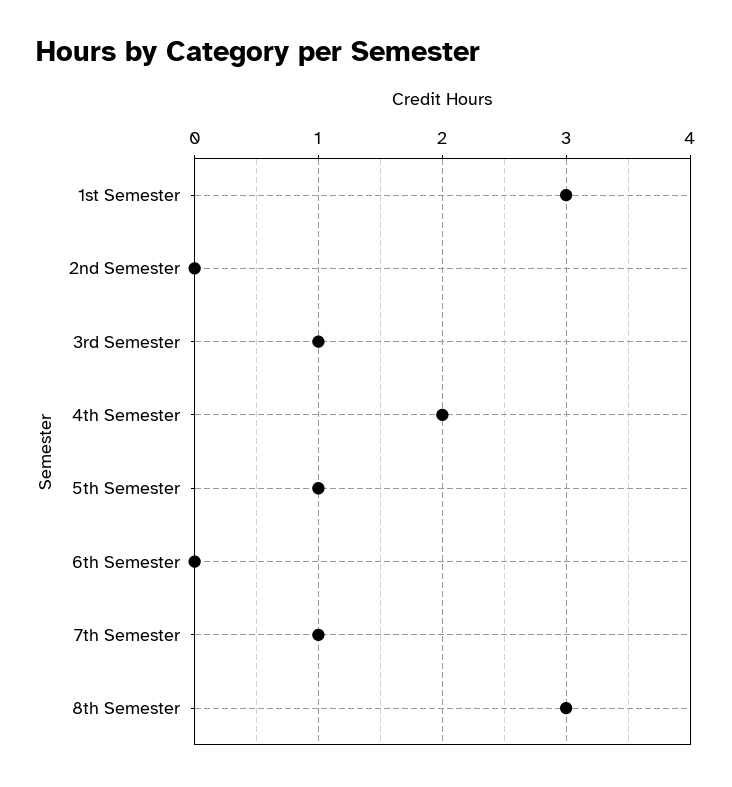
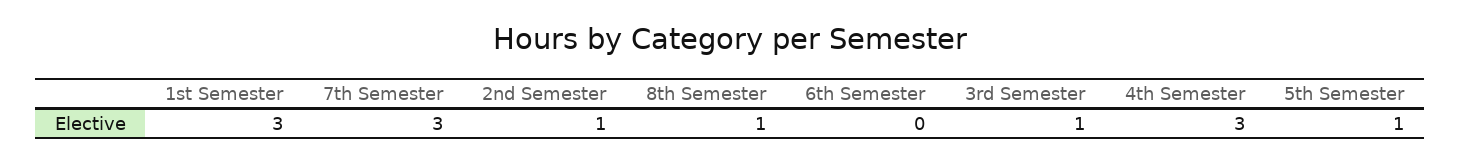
2nd Semester: 0 -> 1
4th Semester: 2 -> 3
7th Semester: 1 -> 3
8th Semester: 3 -> 1

